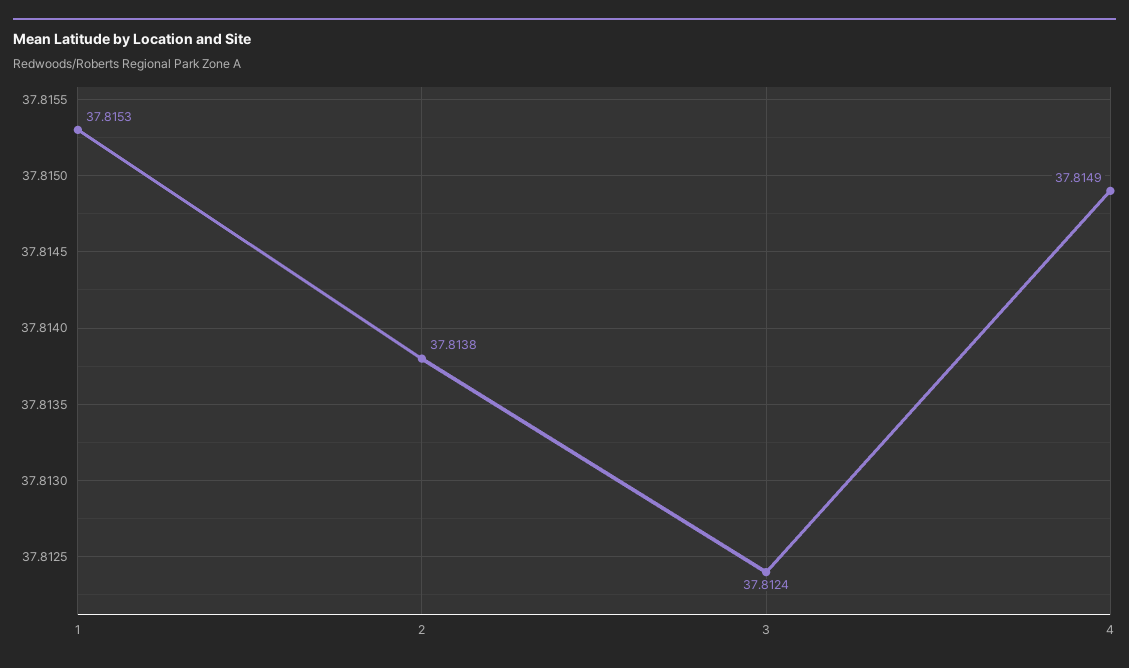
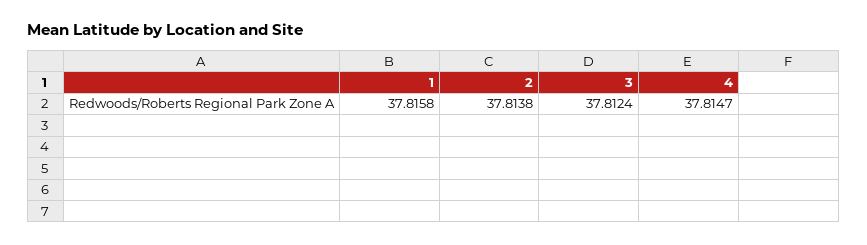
1: 37.8153 -> 37.8158
4: 37.8149 -> 37.8147

